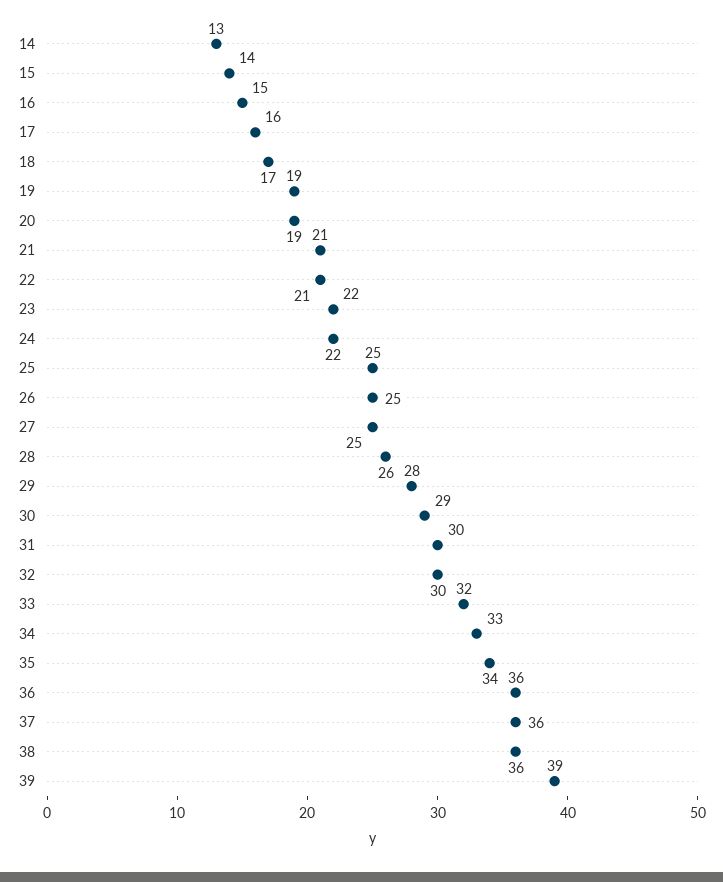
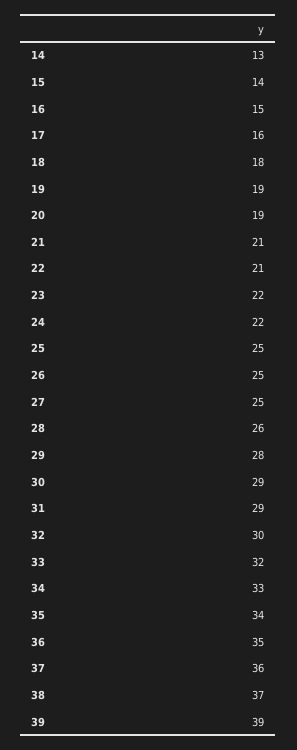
18: 17 -> 18
31: 30 -> 29
36: 36 -> 35
38: 36 -> 37

